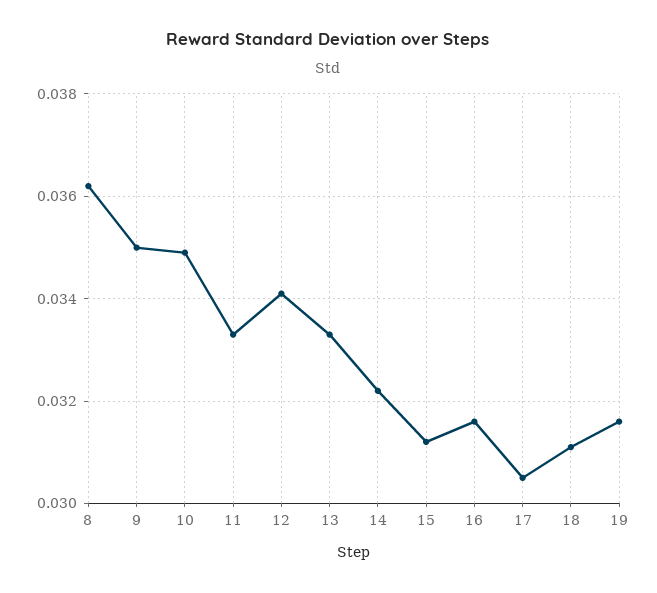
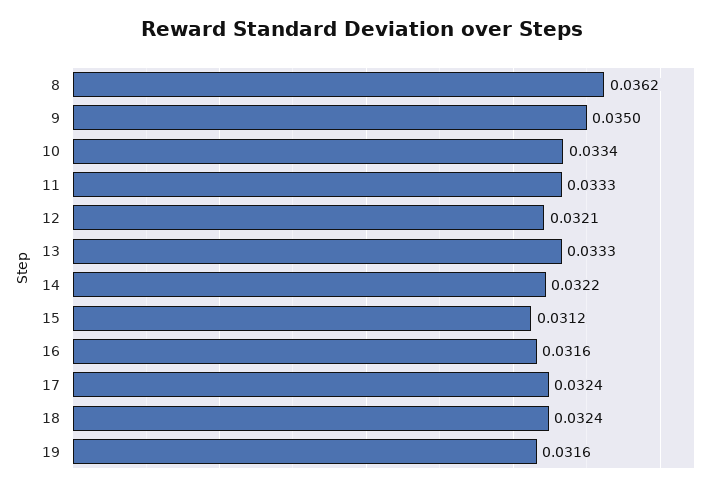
10: 0.035 -> 0.0334
12: 0.034 -> 0.0321
17: 0.0305 -> 0.0324
18: 0.031 -> 0.0324

